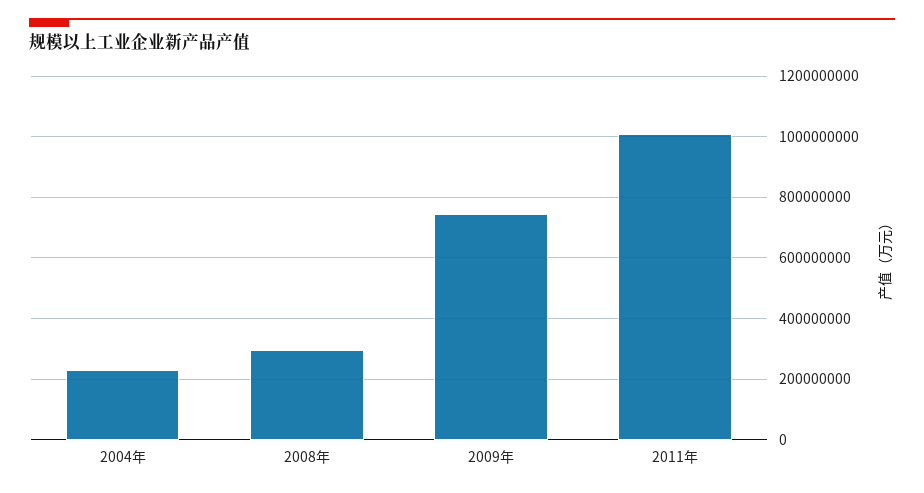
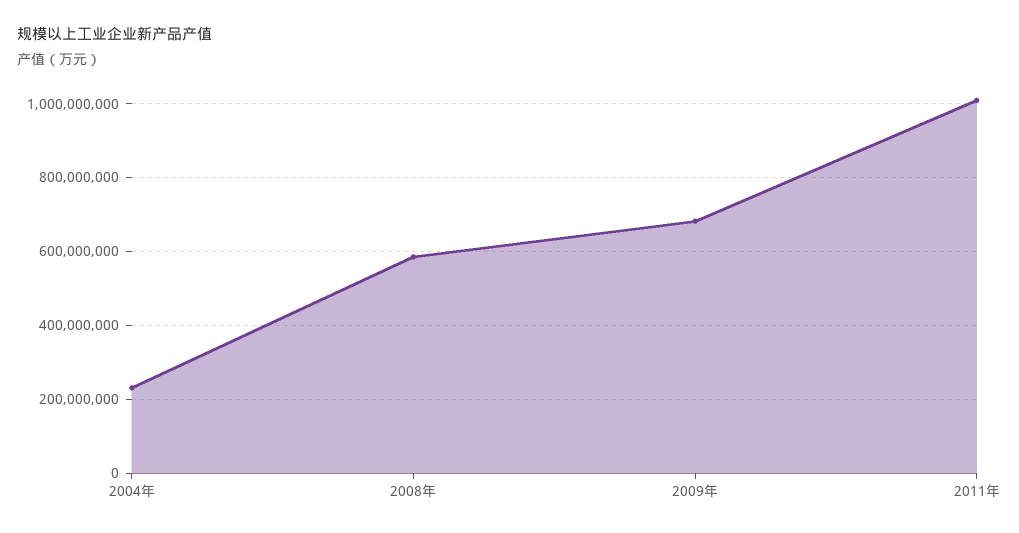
2008年: 300000000 -> 580000000
2009年: 740000000 -> 680000000

